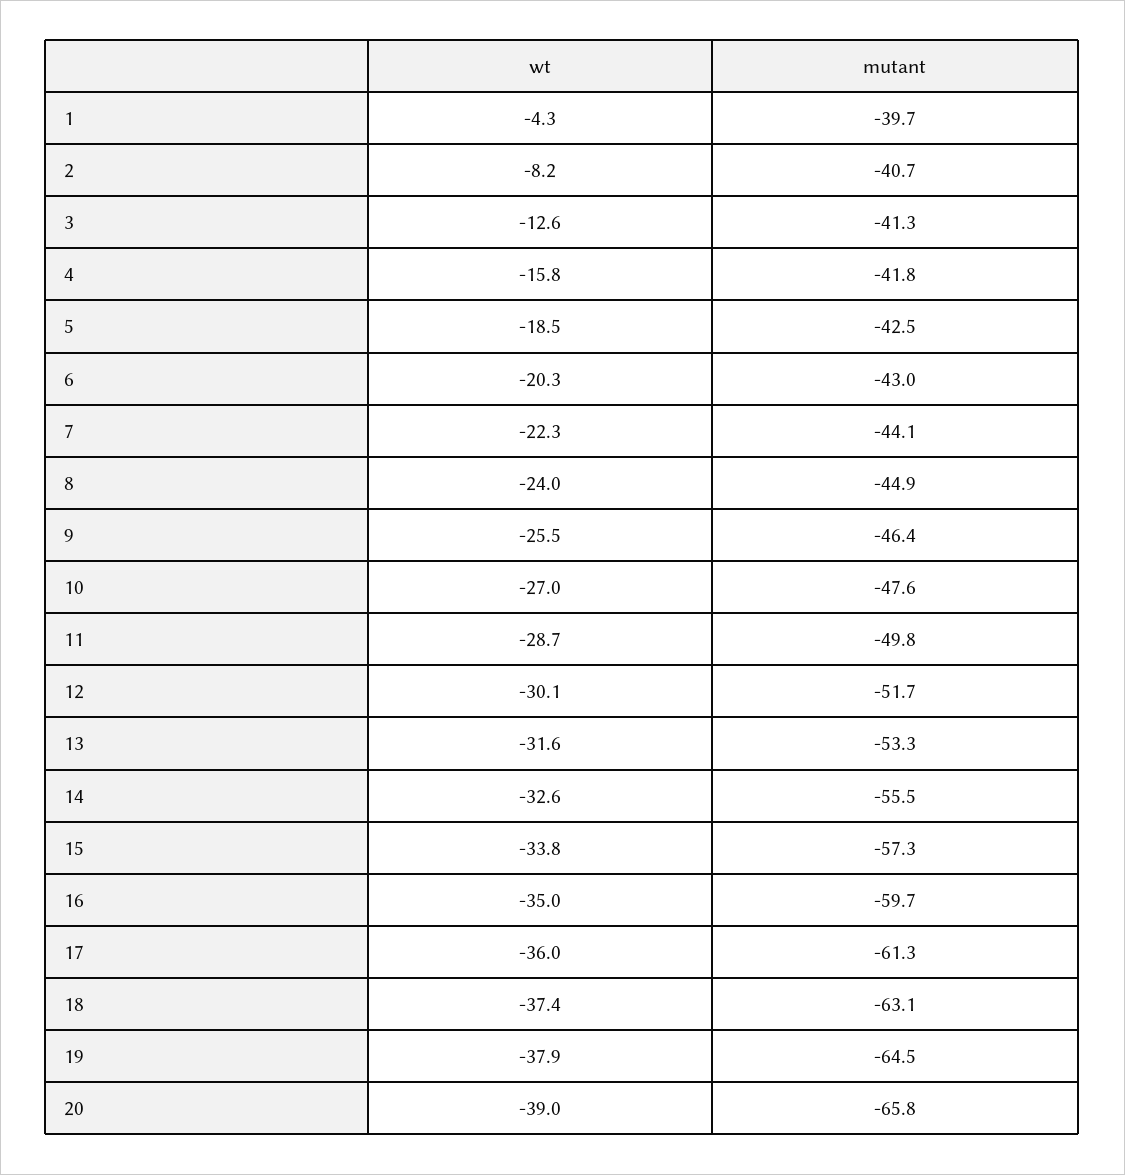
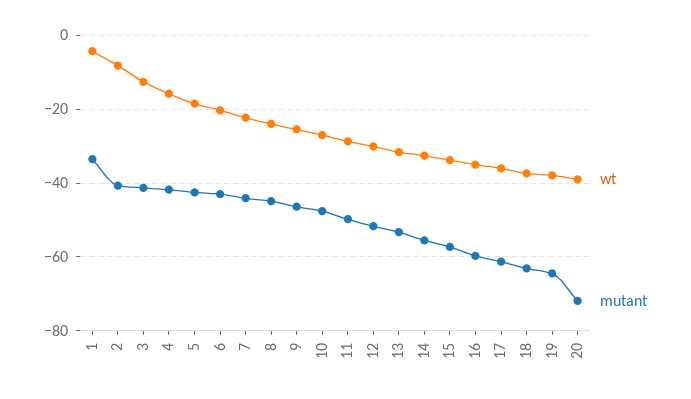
mutant, 1: -39.7 -> -34
mutant, 20: -65.8 -> -72

